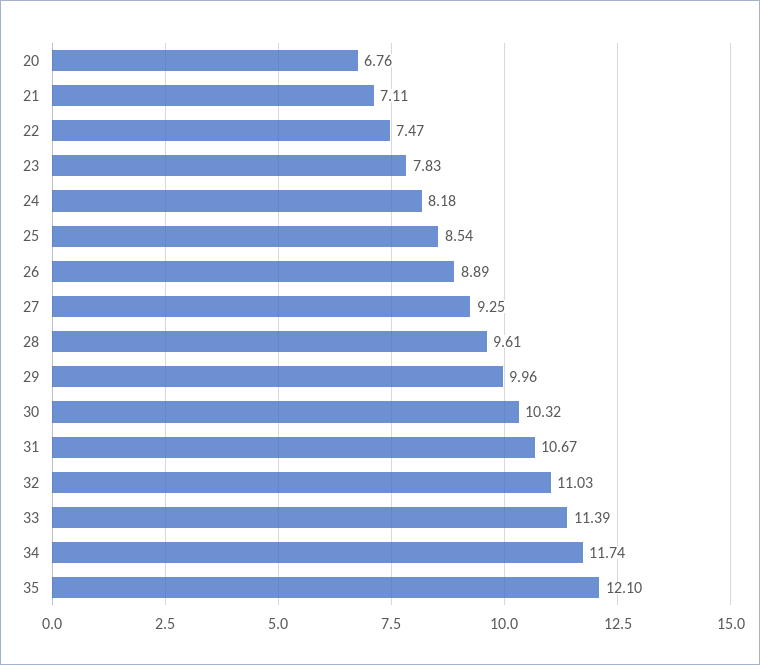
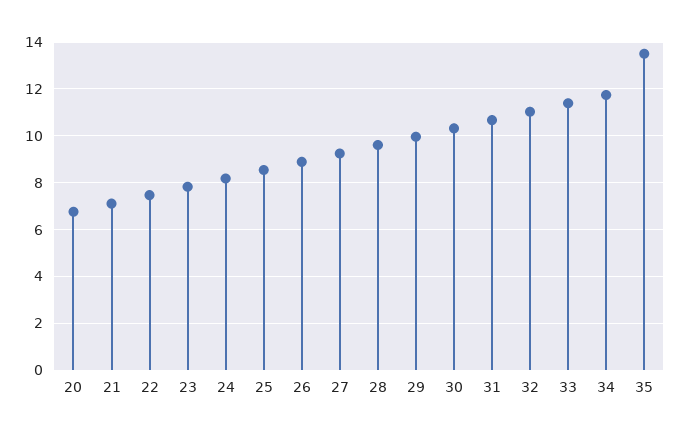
35: 12.1 -> 13.5

